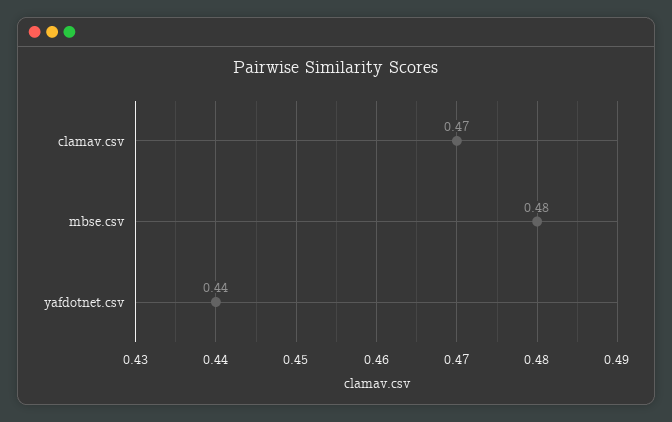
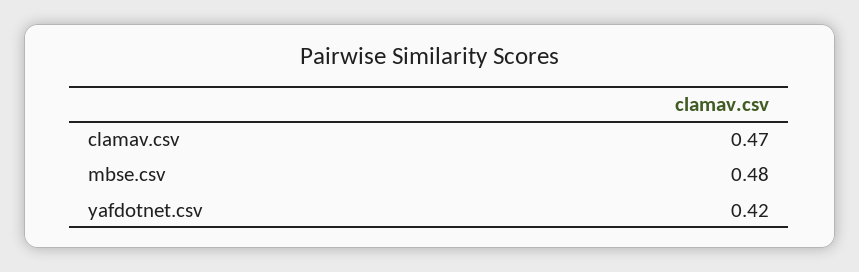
yafdotnet.csv: 0.44 -> 0.42

